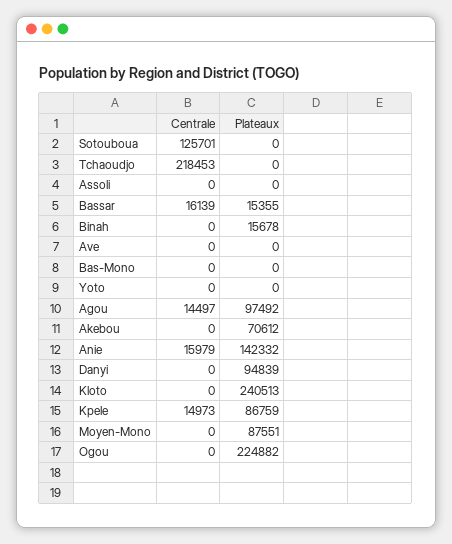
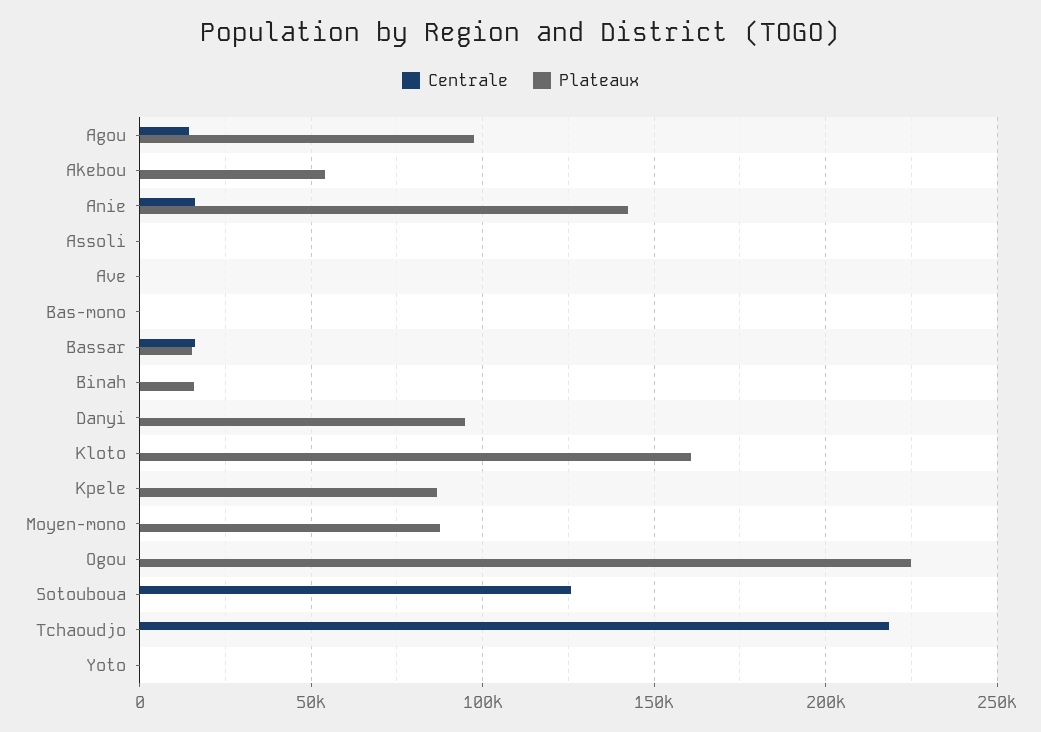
Plateaux, Akebou: 70612 -> 55000
Plateaux, Kloto: 240513 -> 160000
Centrale, Kpele: 14973 -> 0

